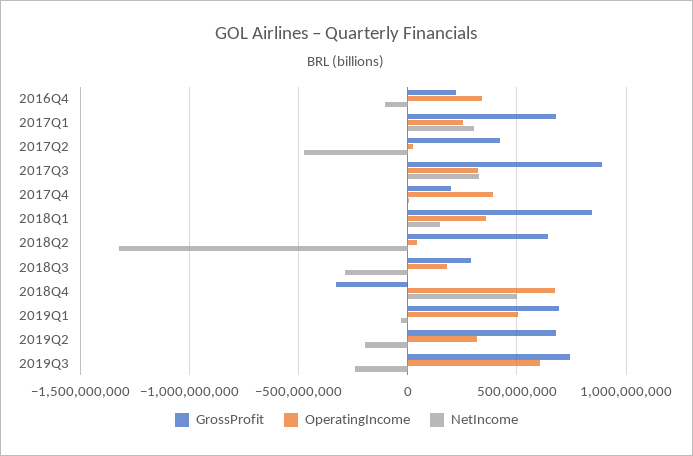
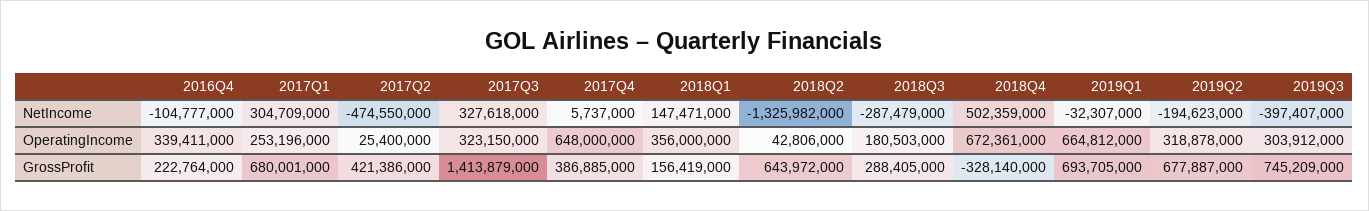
GrossProfit, 2017Q3: 900000000 -> 1413879000
GrossProfit, 2017Q4: 200000000 -> 386885000
OperatingIncome, 2017Q4: 400000000 -> 648000000
GrossProfit, 2018Q1: 850000000 -> 156419000
OperatingIncome, 2019Q1: 500000000 -> 664812000
OperatingIncome, 2019Q3: 600000000 -> 303912000
NetIncome, 2019Q3: -250000000 -> -397407000

